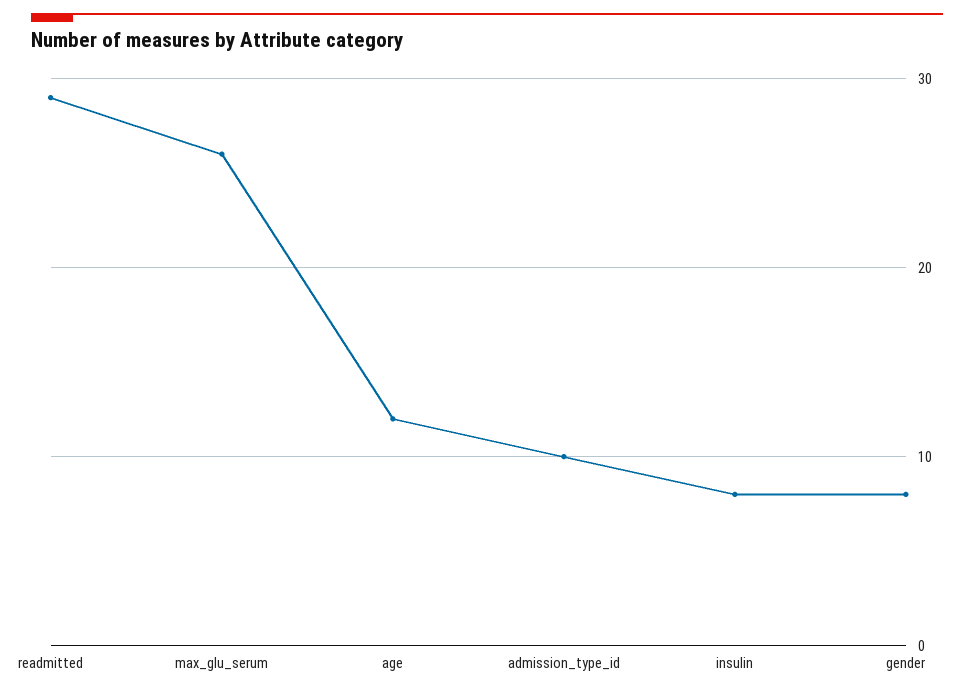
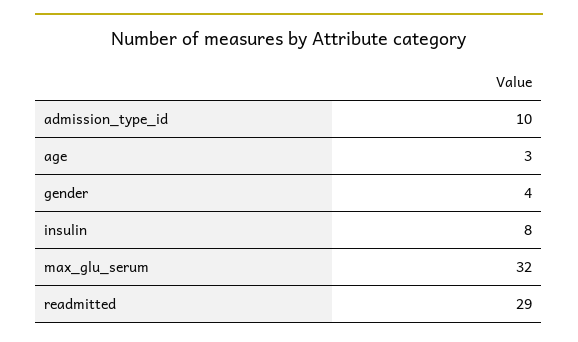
max_glu_serum: 26 -> 32
age: 12 -> 3
gender: 8 -> 4

